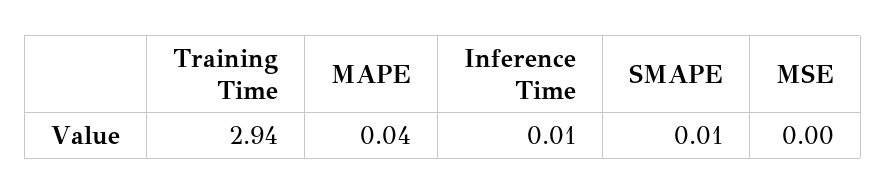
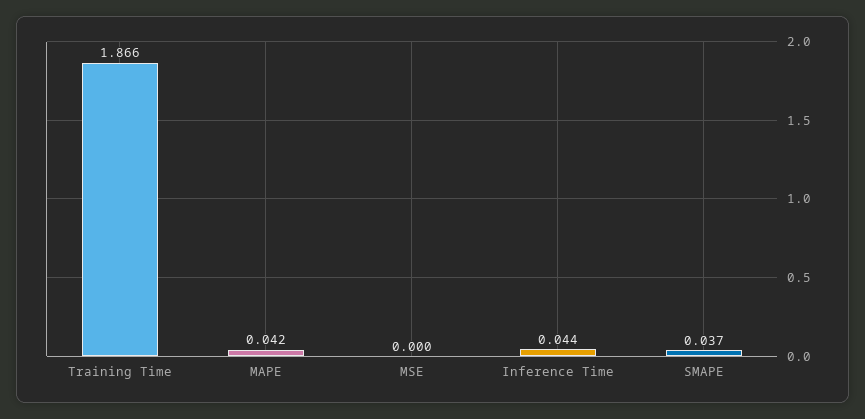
Training Time: 2.94 -> 1.866
Inference Time: 0.01 -> 0.044
SMAPE: 0.01 -> 0.037

